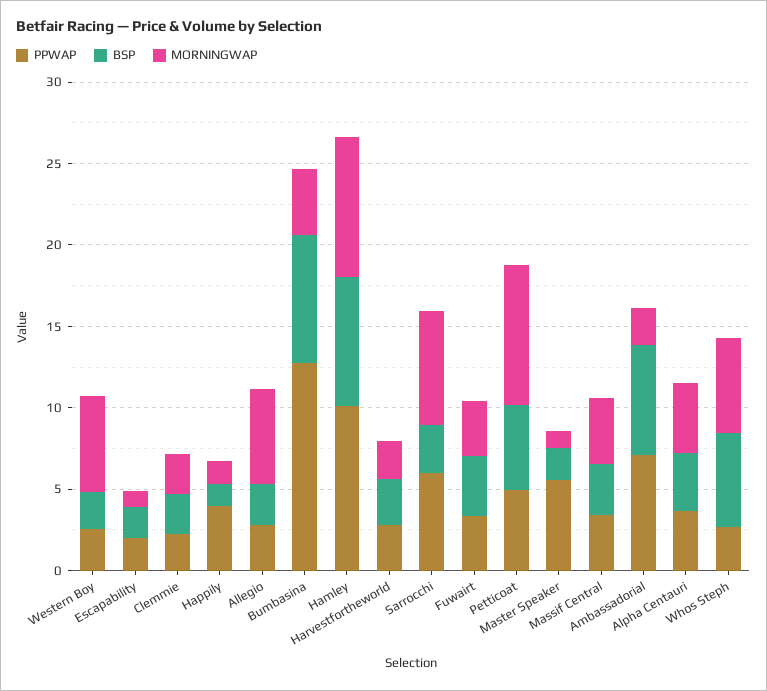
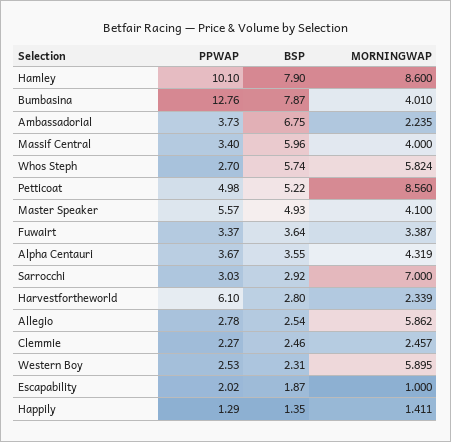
PPWAP, Happily: 4 -> 1.29
PPWAP, Harvestfortheworld: 3 -> 6.1
PPWAP, Sarrocchi: 6 -> 3.03
BSP, Master Speaker: 2 -> 4.93
MORNINGWAP, Master Speaker: 1 -> 4.1
BSP, Massif Central: 3 -> 5.96
PPWAP, Ambassadorial: 7 -> 3.73

